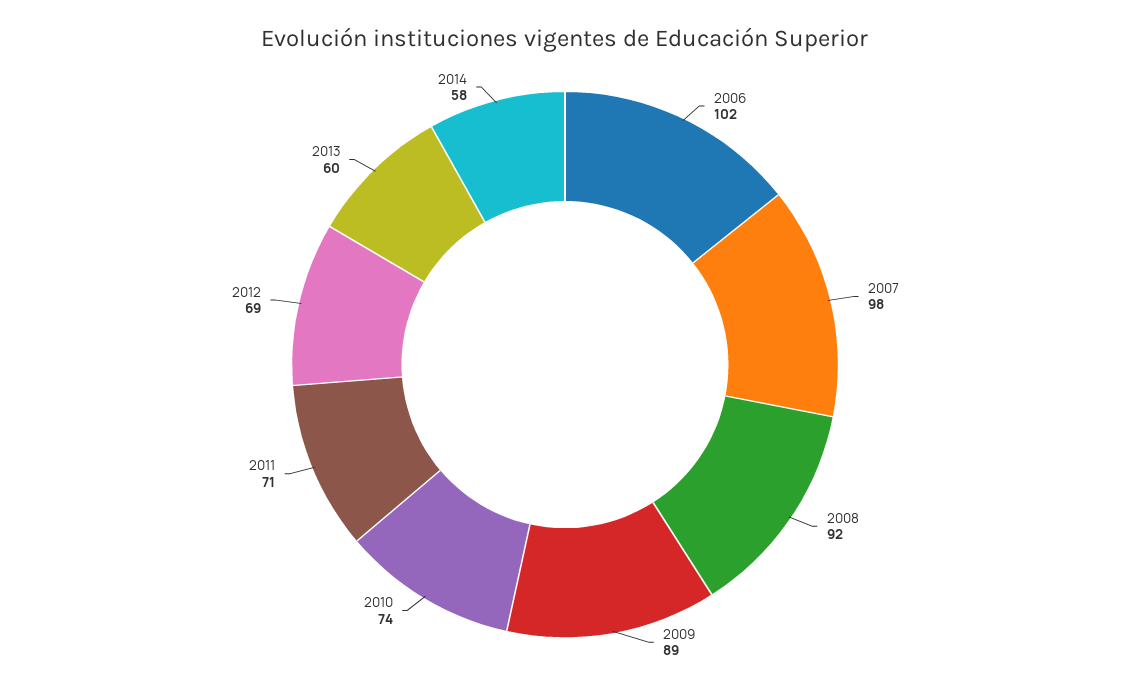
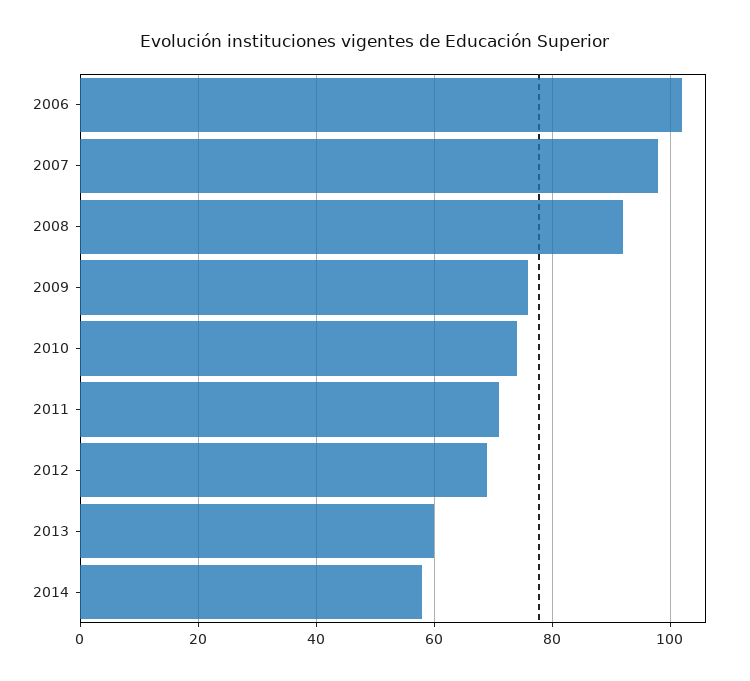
2009: 89 -> 75

